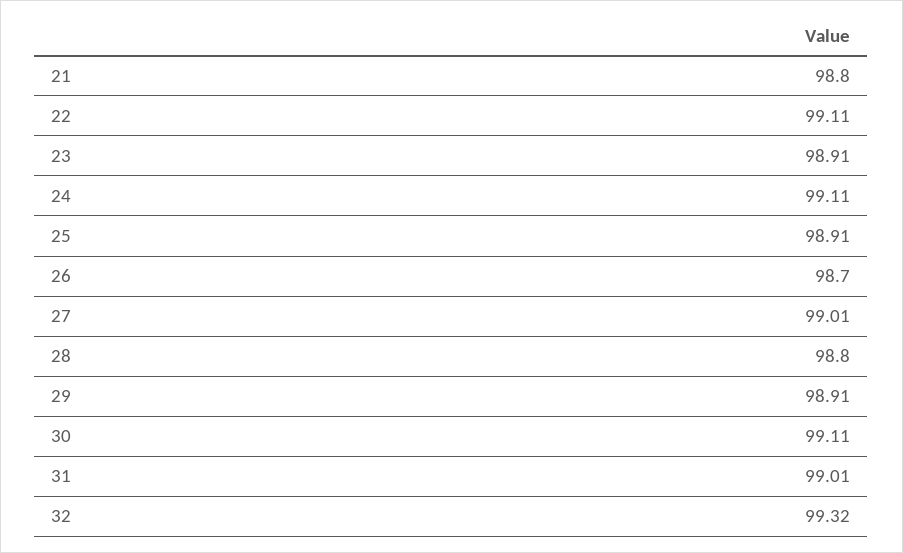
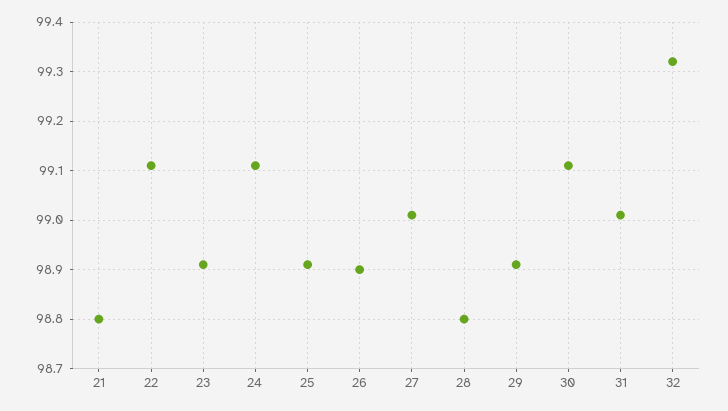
26: 98.7 -> 98.9

